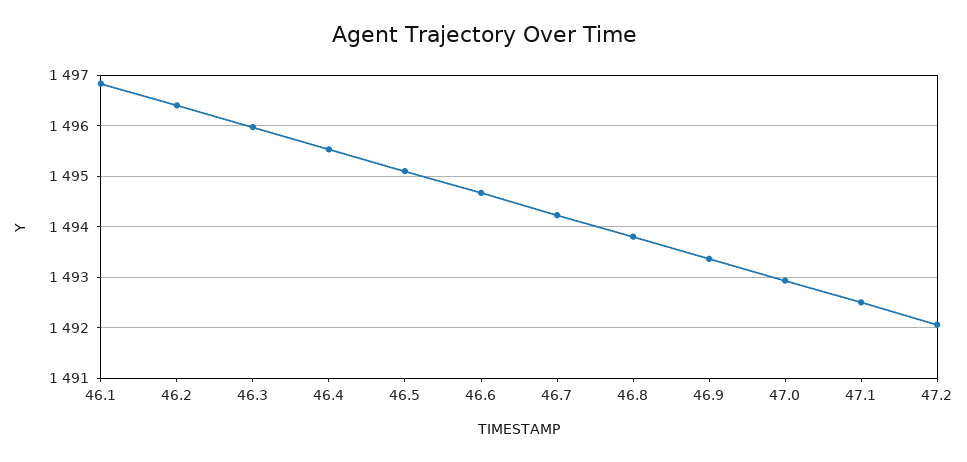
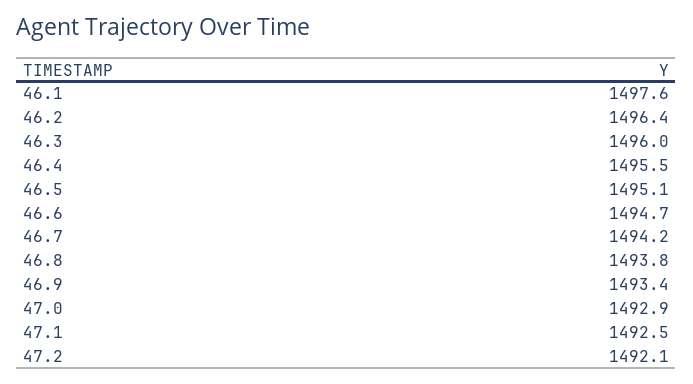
46.1: 1496.8 -> 1497.6

